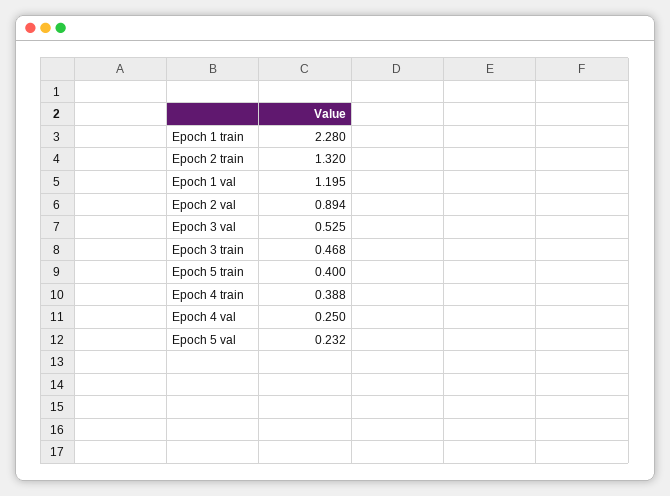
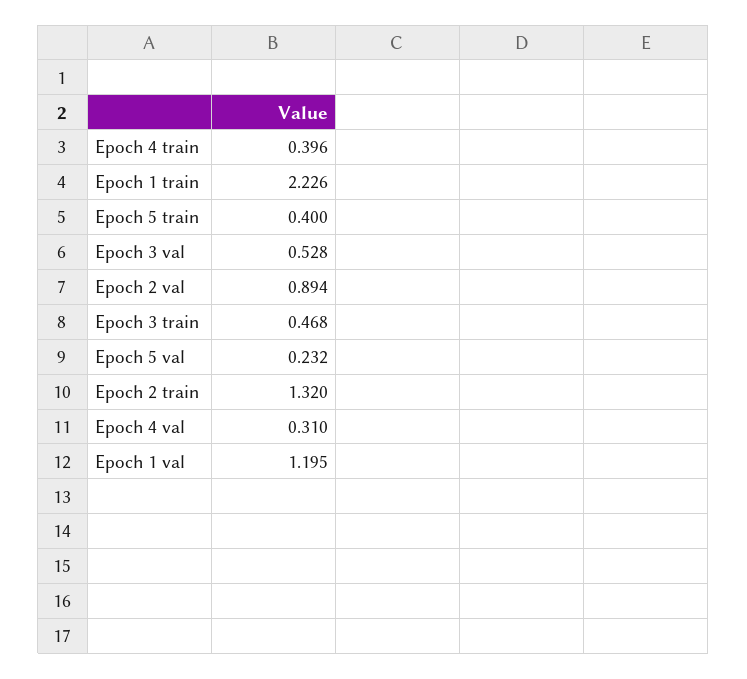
Epoch 1 train: 2.28 -> 2.226
Epoch 3 val: 0.525 -> 0.528
Epoch 4 train: 0.388 -> 0.396
Epoch 4 val: 0.25 -> 0.31

